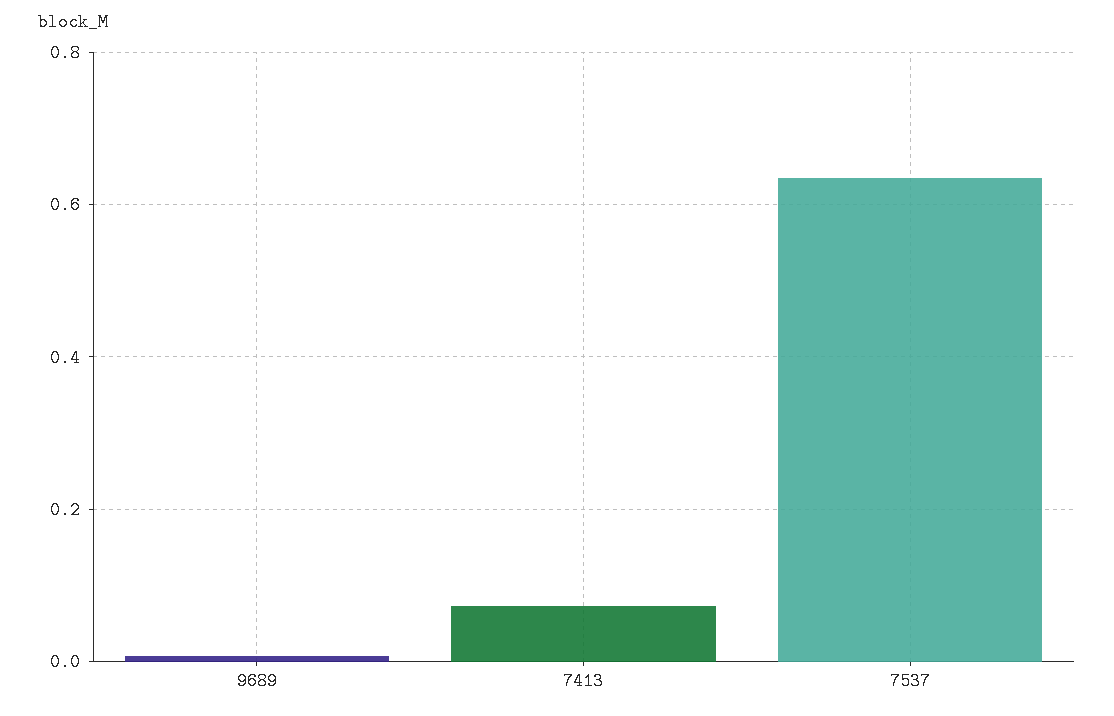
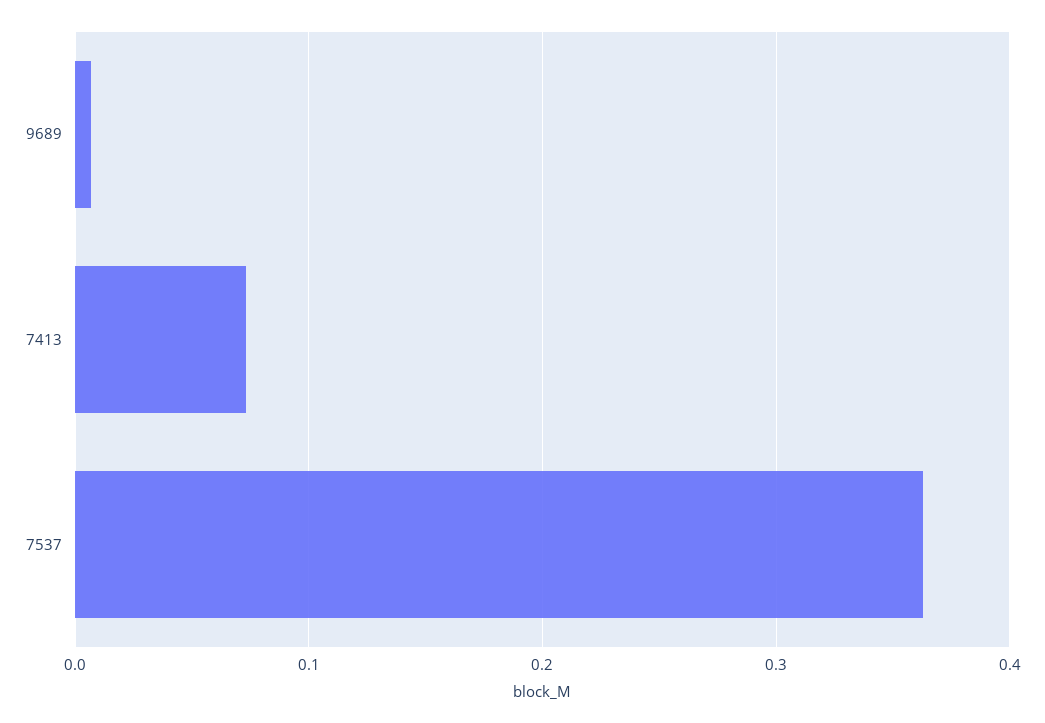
7537: 0.64 -> 0.36

